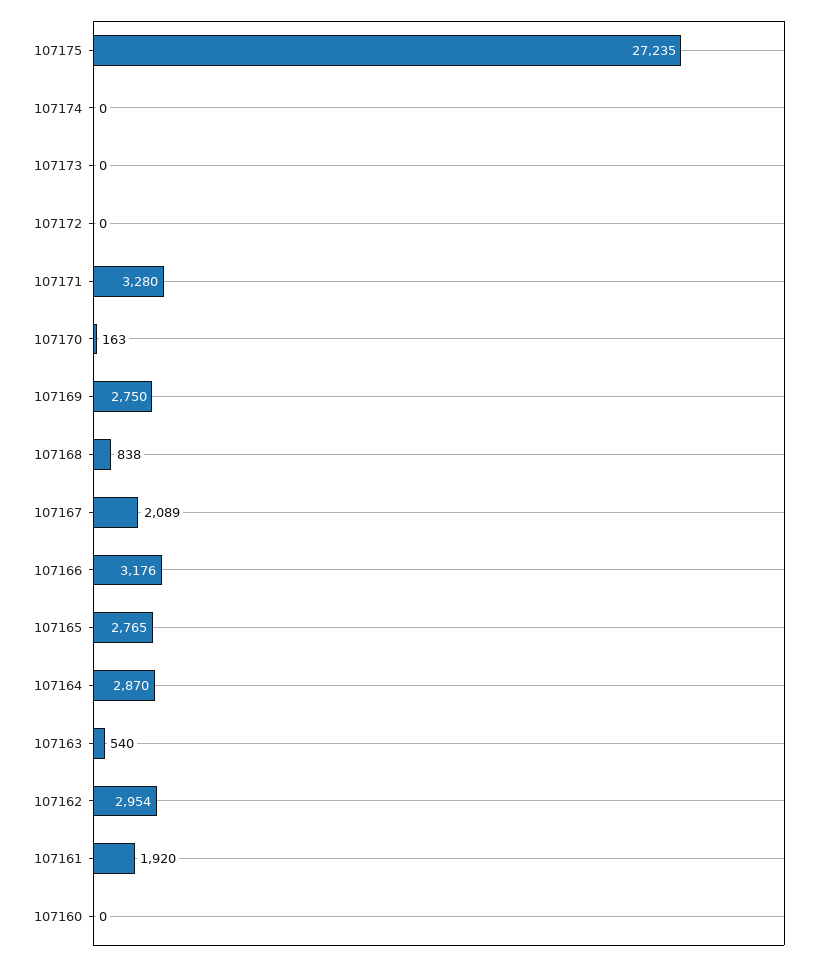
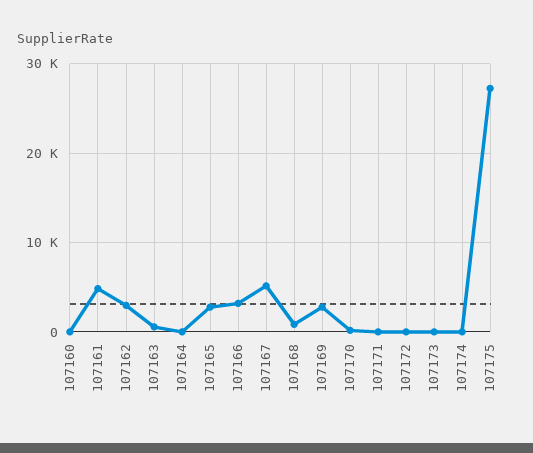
107171: 3280 -> 0
107167: 2089 -> 5000
107164: 2870 -> 0
107161: 1920 -> 5000

